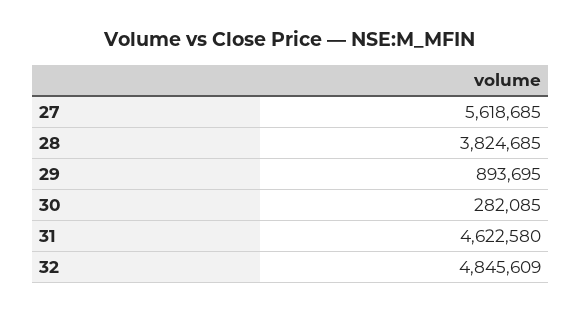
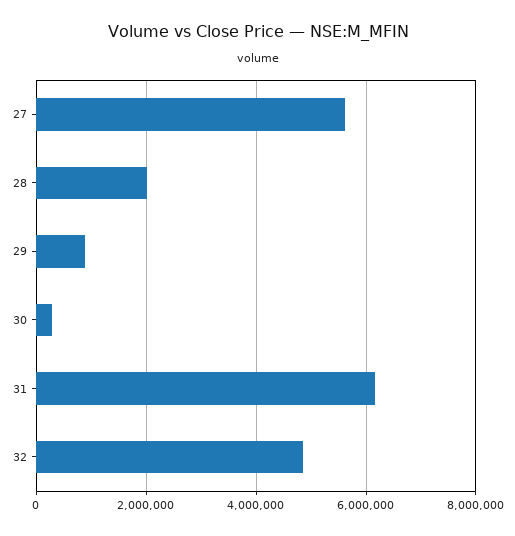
28: 3824685 -> 2000000
31: 4622580 -> 6200000

